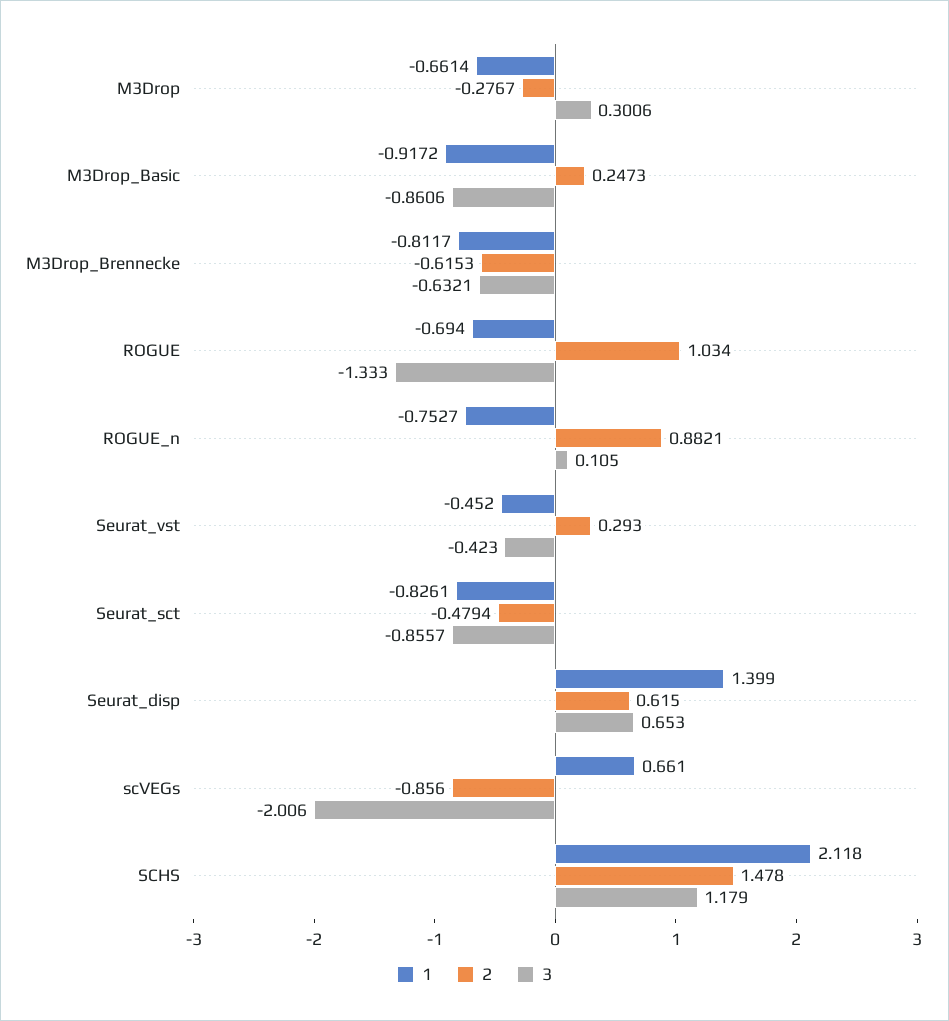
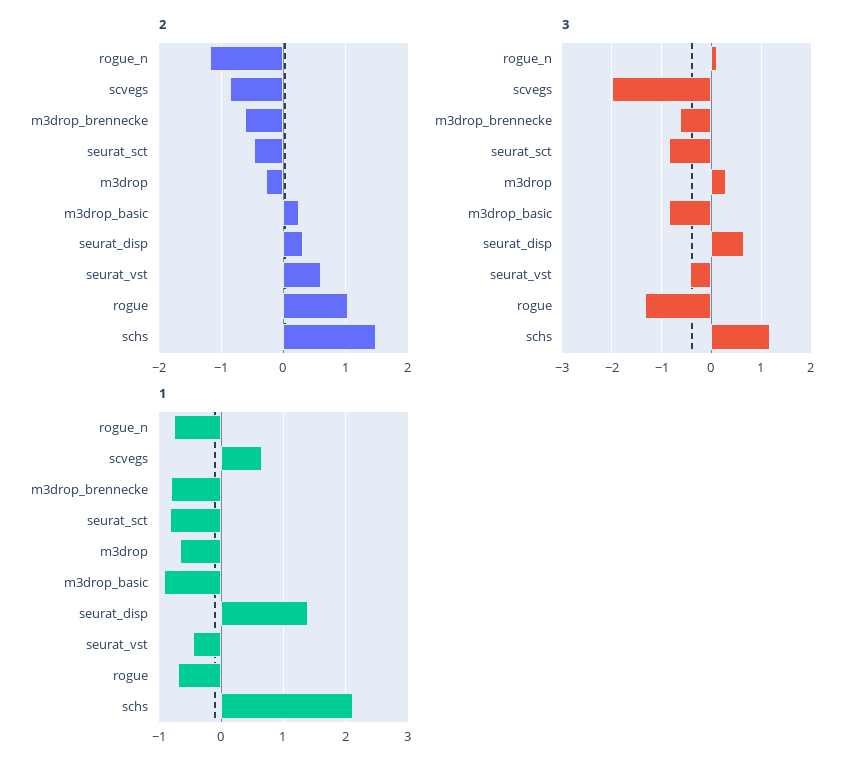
2, ROGUE_n: 0.8821 -> -1.2
2, Seurat_vst: 0.293 -> 0.6
2, Seurat_disp: 0.615 -> 0.3

